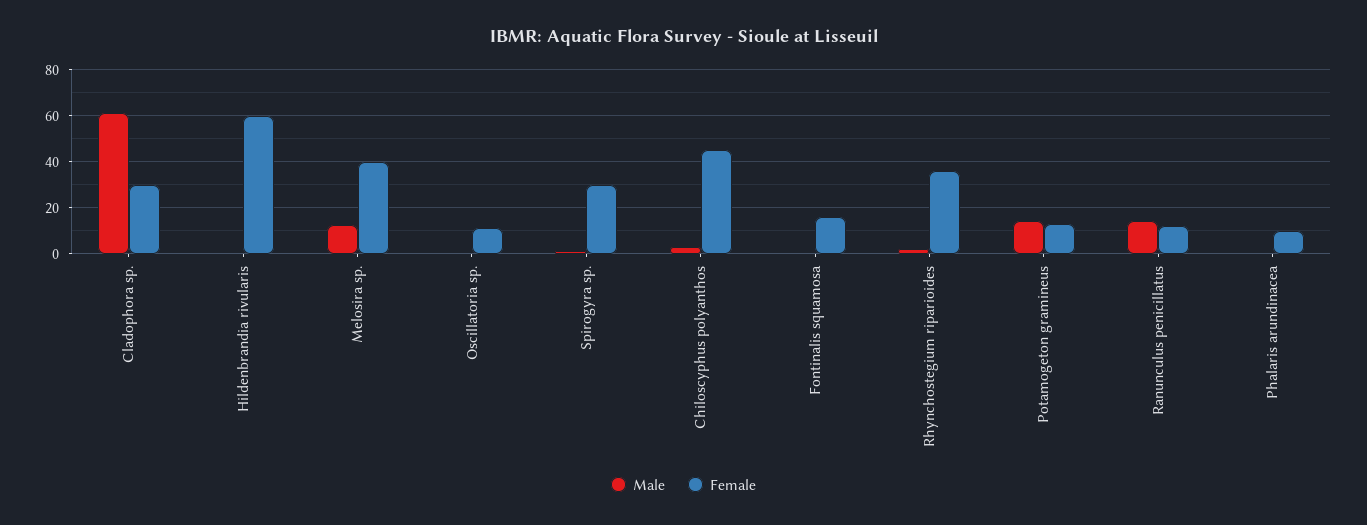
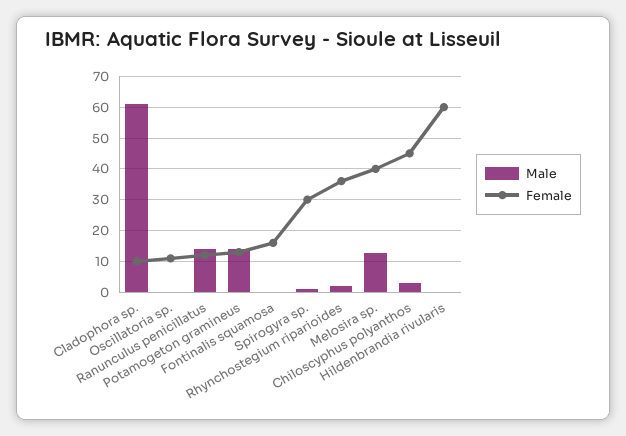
Female, Cladophora sp.: 30 -> 10
Male, Phalaris arundinacea: 0 -> none
Female, Phalaris arundinacea: 10 -> none

